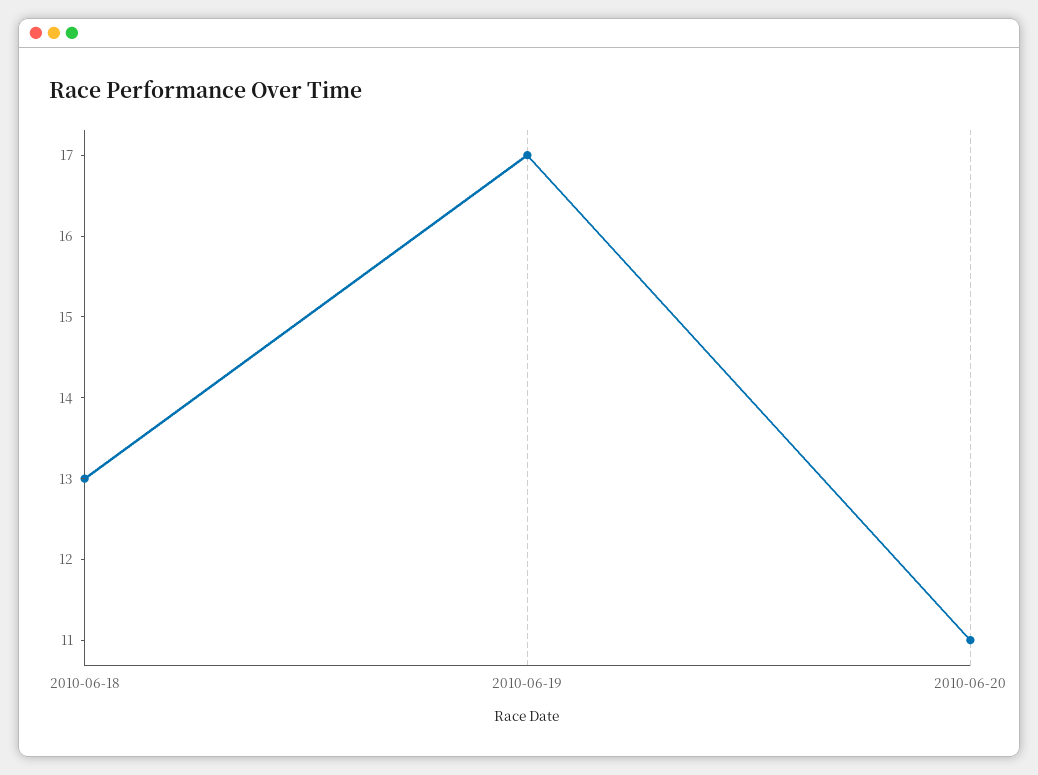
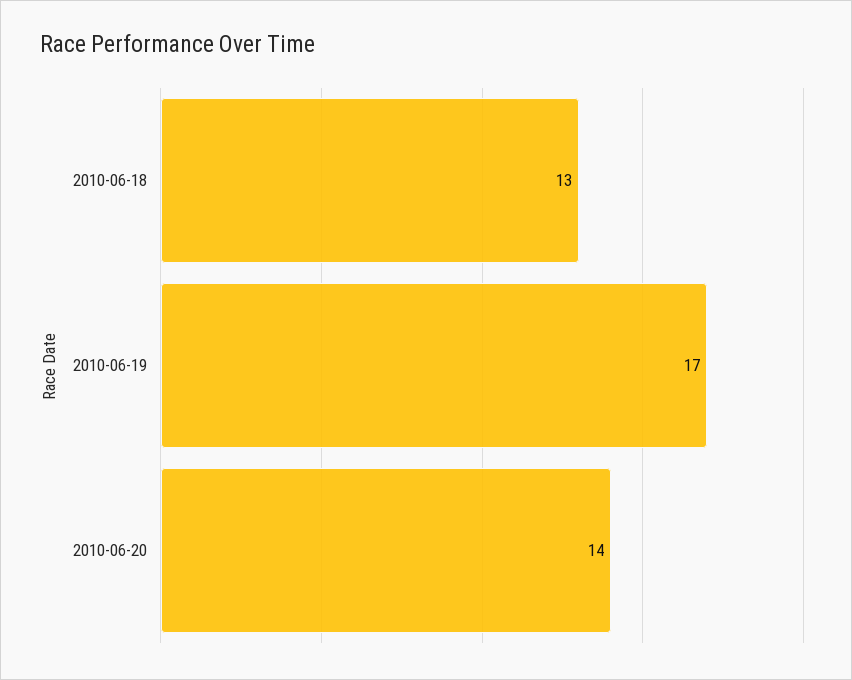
2010-06-20: 11 -> 14

